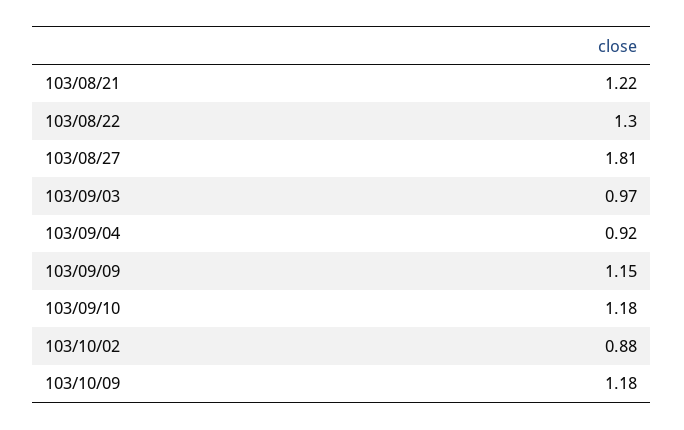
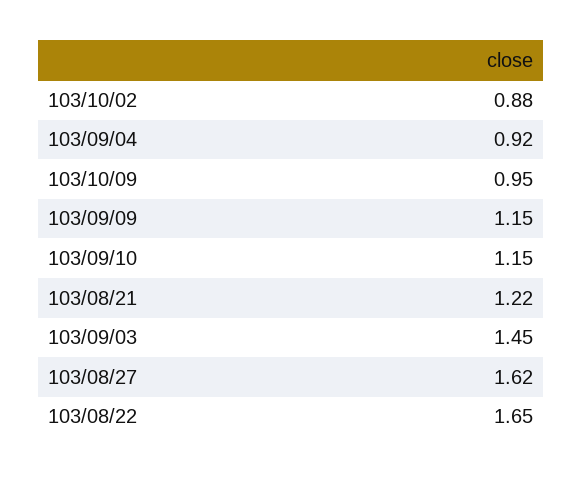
103/08/22: 1.3 -> 1.65
103/08/27: 1.81 -> 1.62
103/09/03: 0.97 -> 1.45
103/09/10: 1.18 -> 1.15
103/10/09: 1.18 -> 0.95

